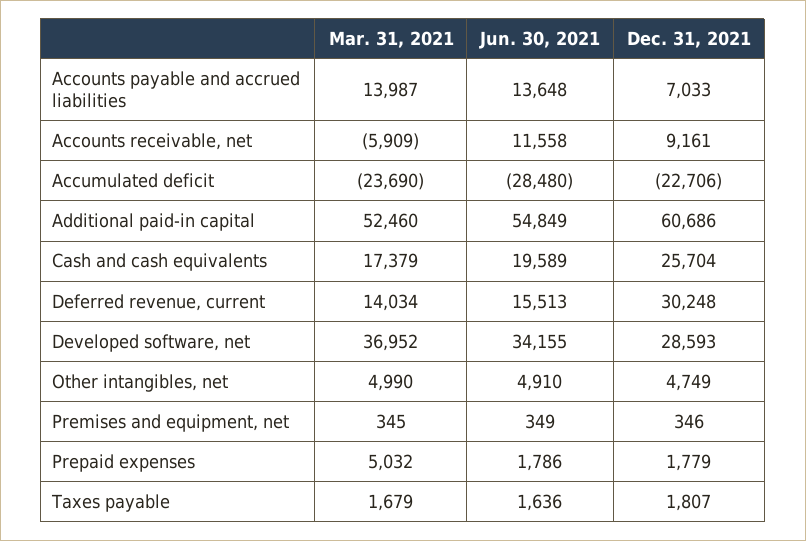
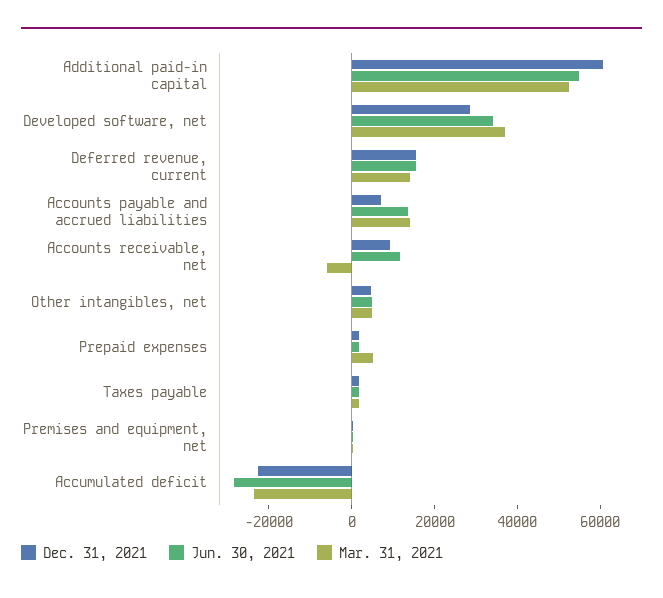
Mar. 31, 2021, Cash and cash equivalents: 17379 -> none
Jun. 30, 2021, Cash and cash equivalents: 19589 -> none
Dec. 31, 2021, Cash and cash equivalents: 25704 -> none
Dec. 31, 2021, Deferred revenue, current: 30248 -> 15000

